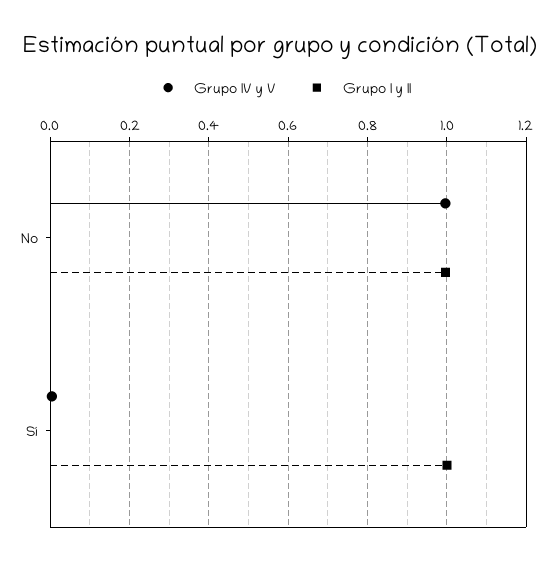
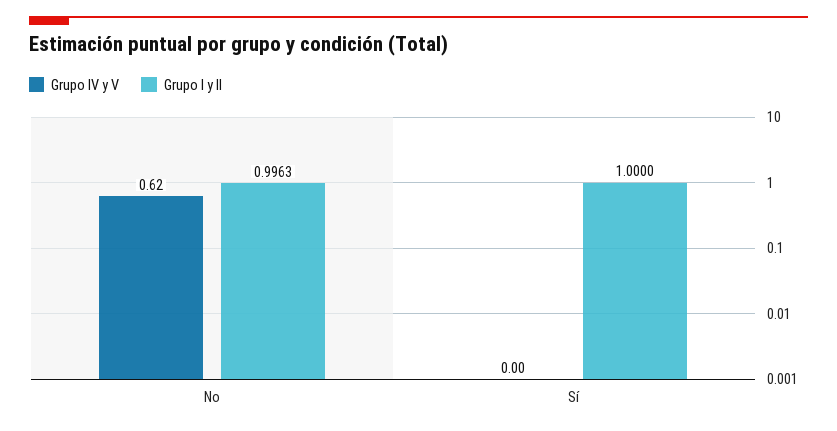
Grupo IV y V, No: 1 -> 0.62

